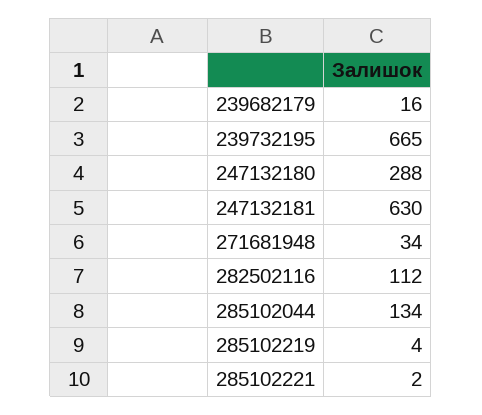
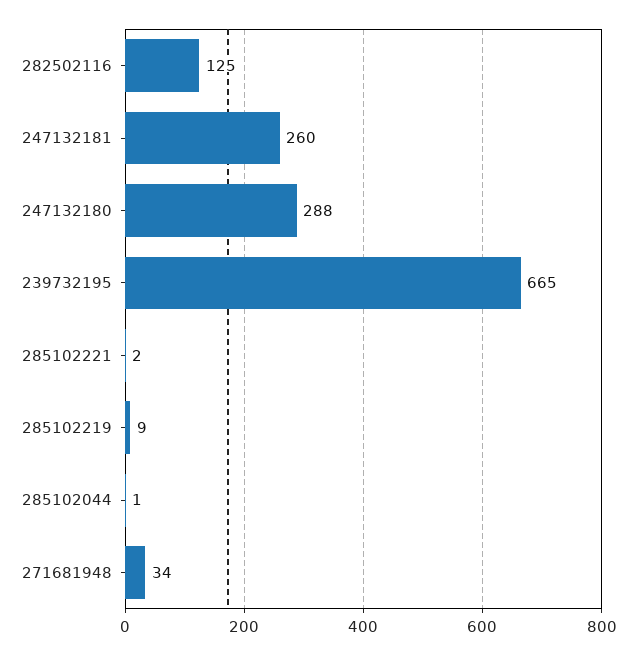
239682179: 16 -> none
247132181: 630 -> 260
282502116: 112 -> 125
285102044: 134 -> 1
285102219: 4 -> 9

